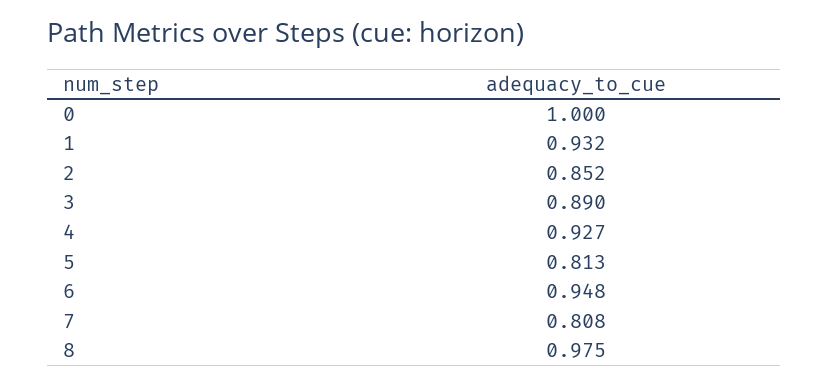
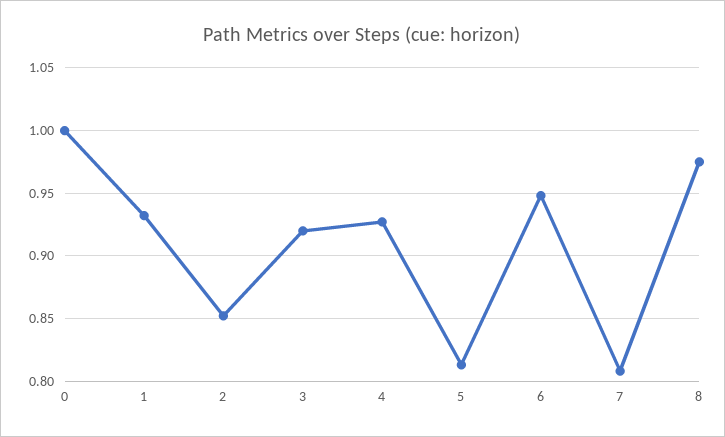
3: 0.89 -> 0.92

